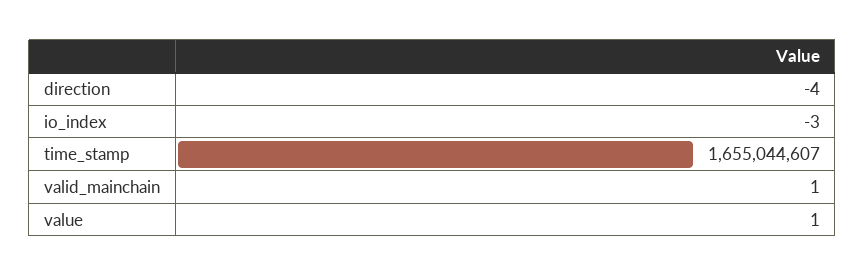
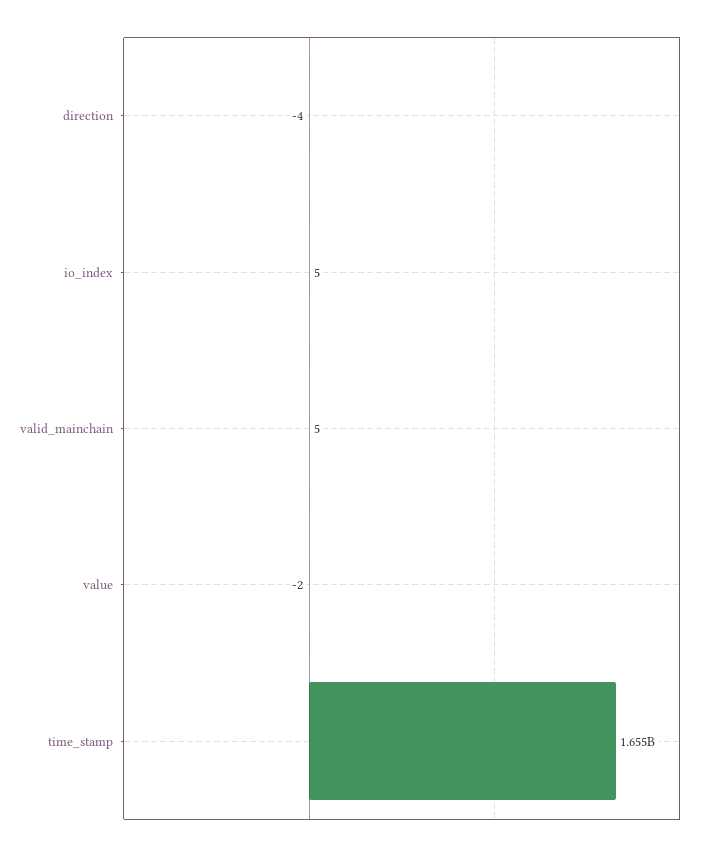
io_index: -3 -> 5
valid_mainchain: 1 -> 5
value: 1 -> -2

